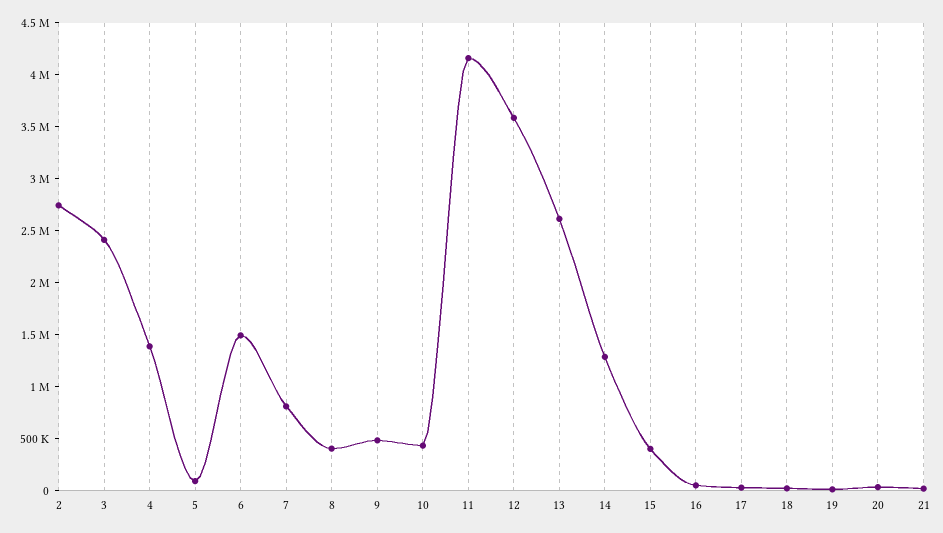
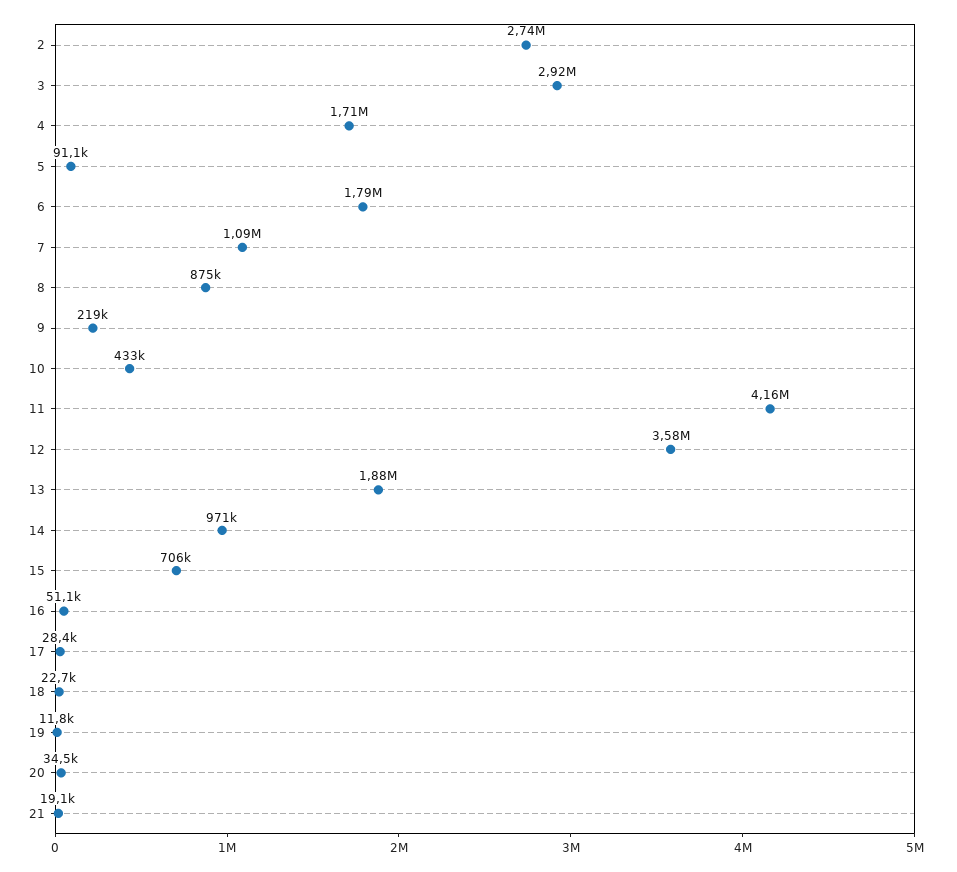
3: 2400000 -> 2920000
4: 1400000 -> 1710000
6: 1500000 -> 1790000
7: 800000 -> 1090000
8: 400000 -> 875000
9: 500000 -> 219000
13: 2600000 -> 1880000
14: 1300000 -> 971000
15: 400000 -> 706000

